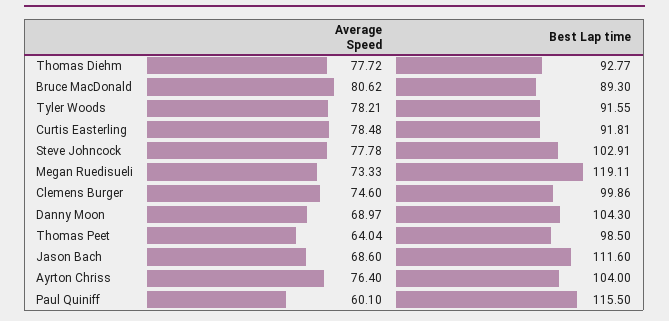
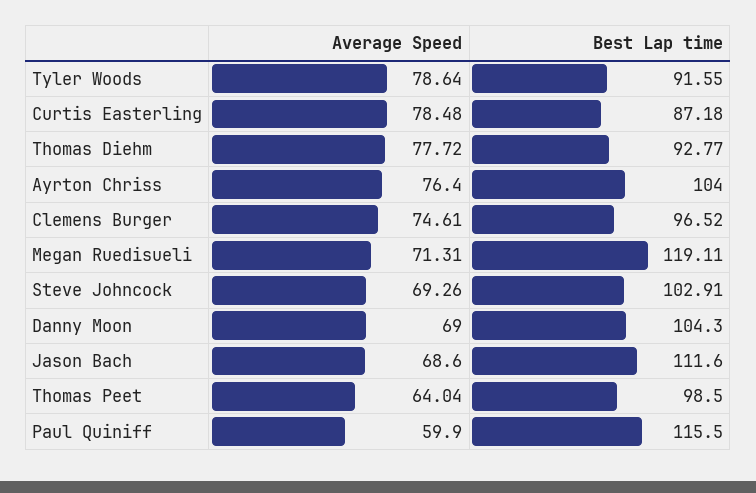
Average Speed, Bruce MacDonald: 80.62 -> none
Best Lap time, Bruce MacDonald: 89.3 -> none
Average Speed, Tyler Woods: 78.21 -> 78.64
Best Lap time, Curtis Easterling: 91.81 -> 87.18
Average Speed, Steve Johncock: 77.78 -> 69.26
Average Speed, Megan Ruedisueli: 73.33 -> 71.31
Average Speed, Clemens Burger: 74.6 -> 74.61
Best Lap time, Clemens Burger: 99.86 -> 96.52
Average Speed, Danny Moon: 68.97 -> 69
Average Speed, Paul Quiniff: 60.1 -> 59.9

